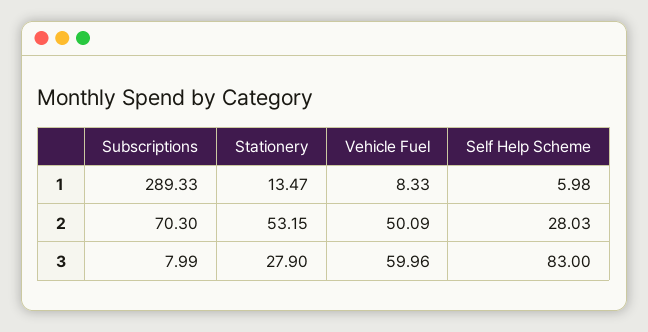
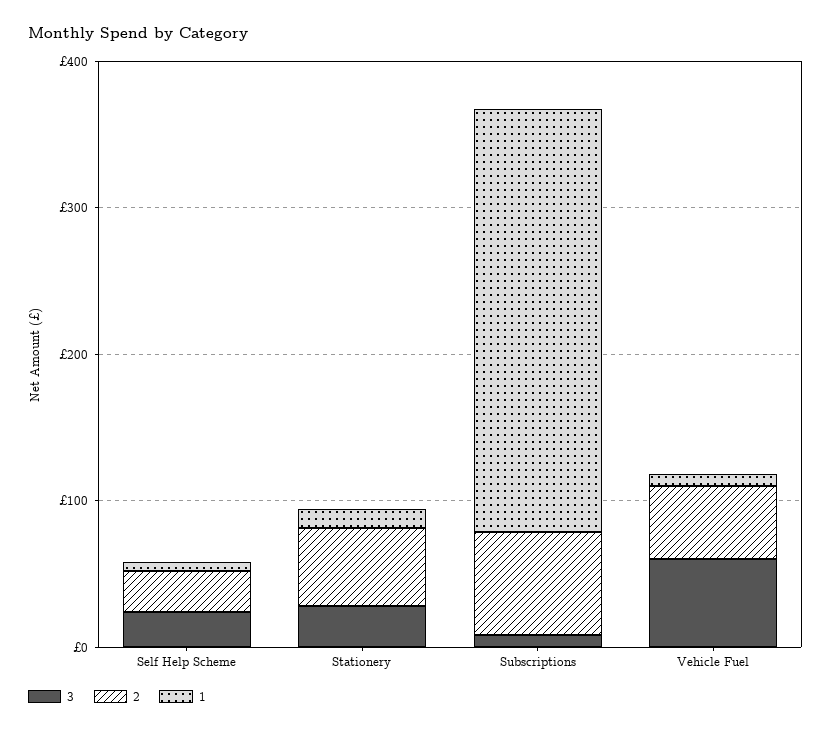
3, Self Help Scheme: 83 -> 20

